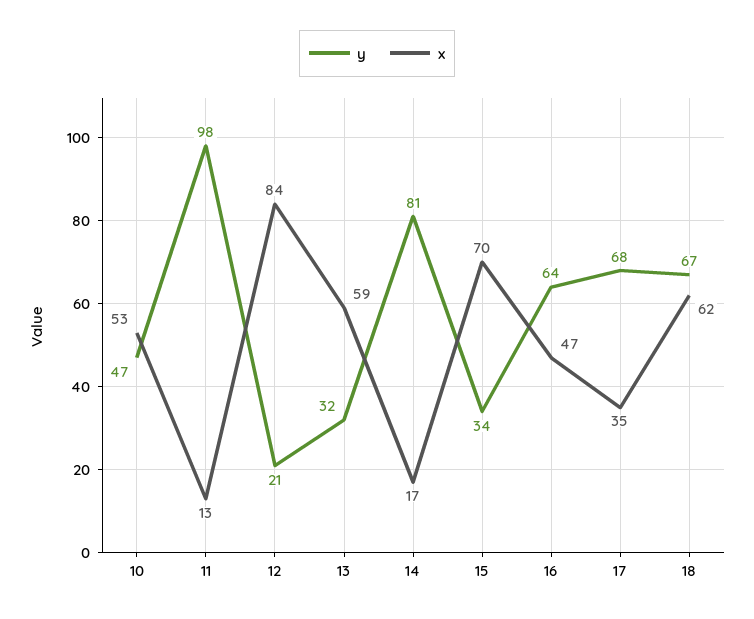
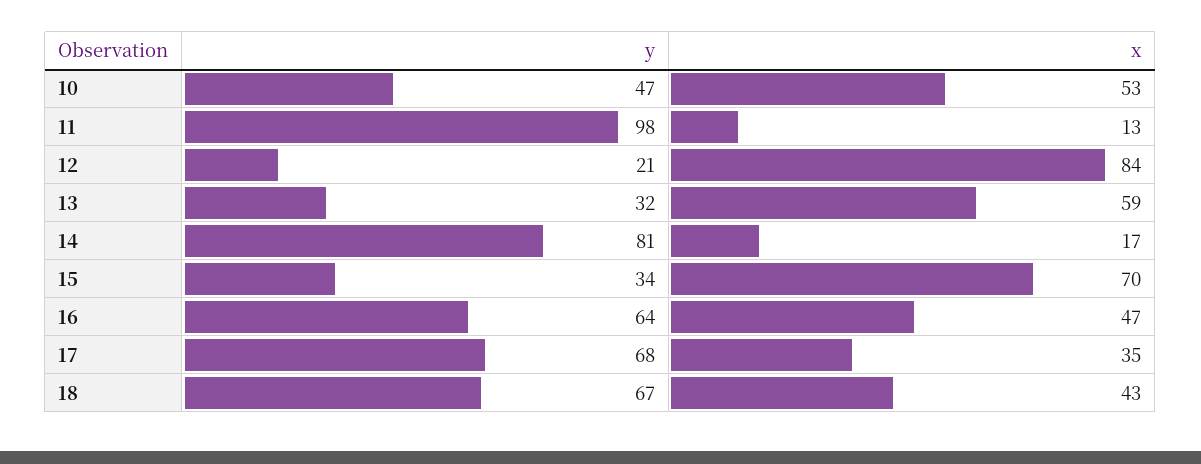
x, 18: 62 -> 43

